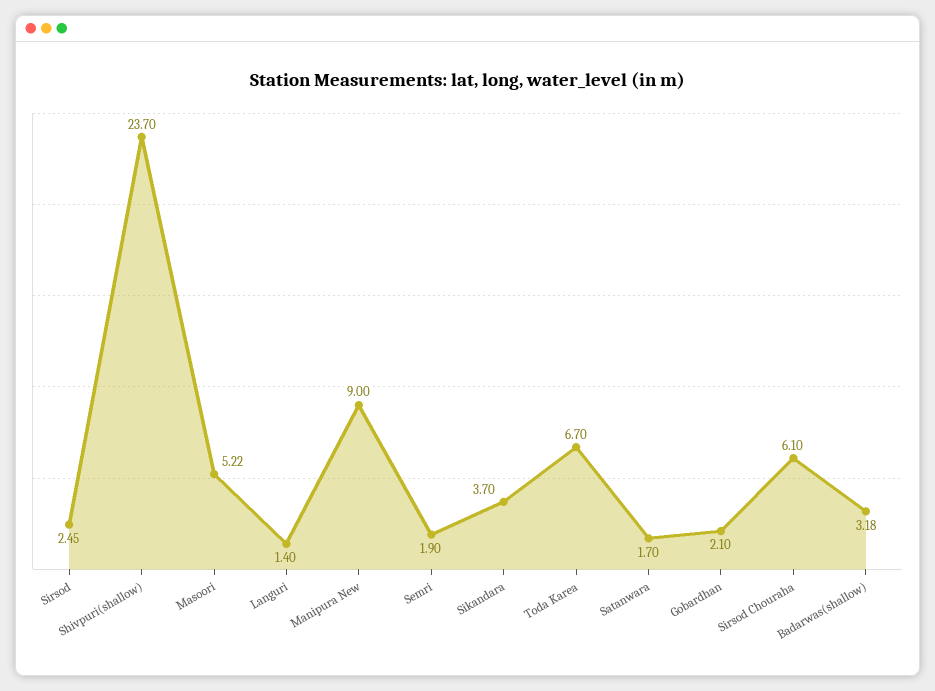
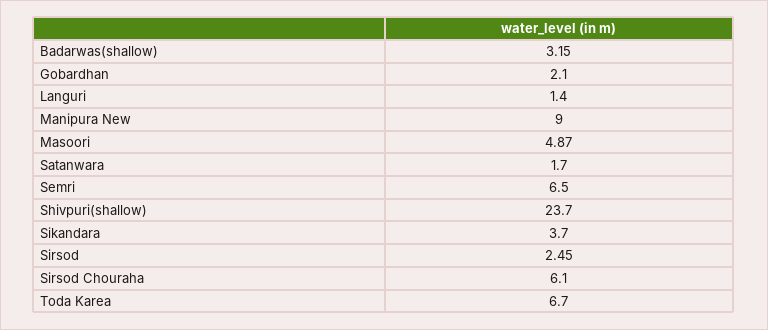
Masoori: 5.22 -> 4.87
Semri: 1.9 -> 6.5
Badarwas(shallow): 3.18 -> 3.15

